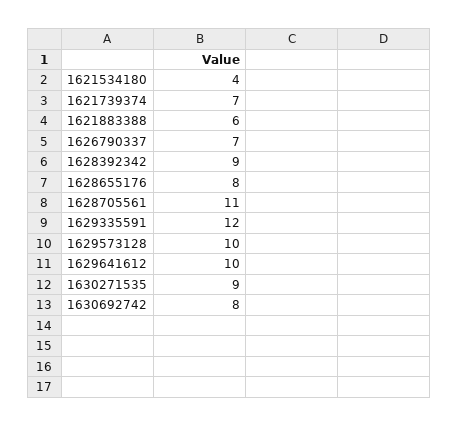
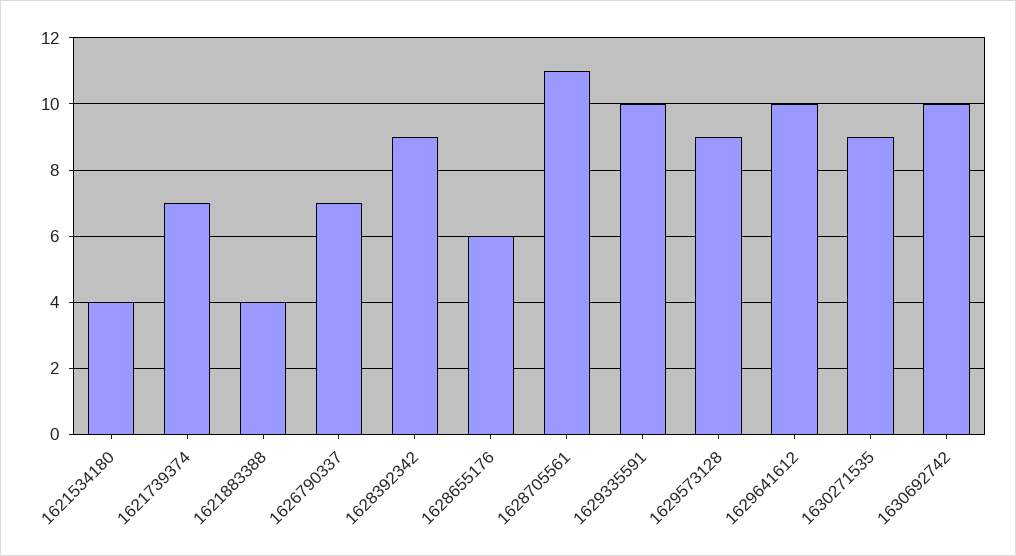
1621883388: 6 -> 4
1628655176: 8 -> 6
1629335591: 12 -> 10
1629573128: 10 -> 9
1630692742: 8 -> 10

